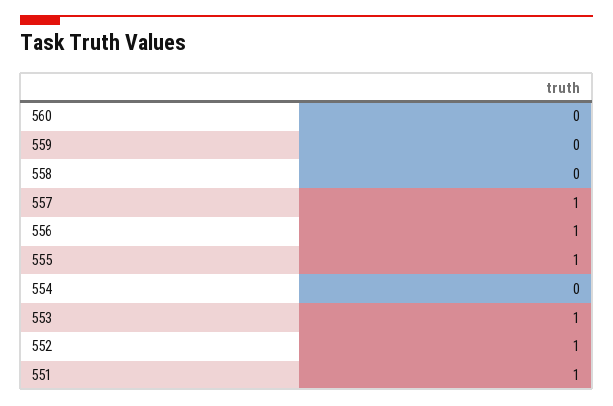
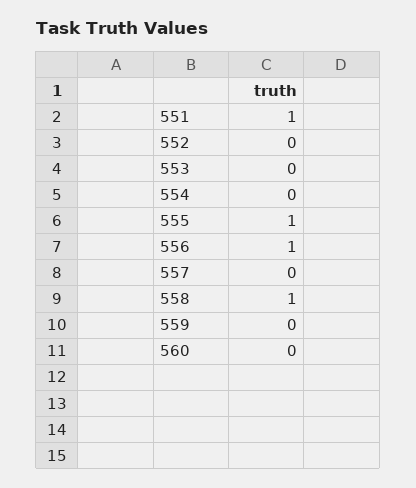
558: 0 -> 1
557: 1 -> 0
553: 1 -> 0
552: 1 -> 0

